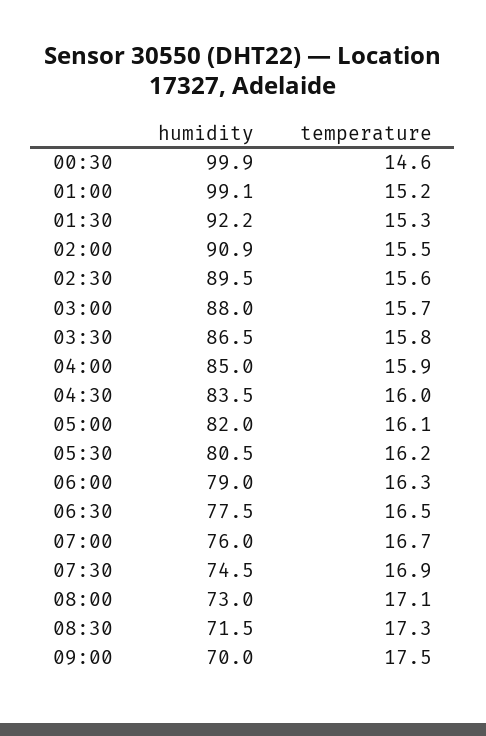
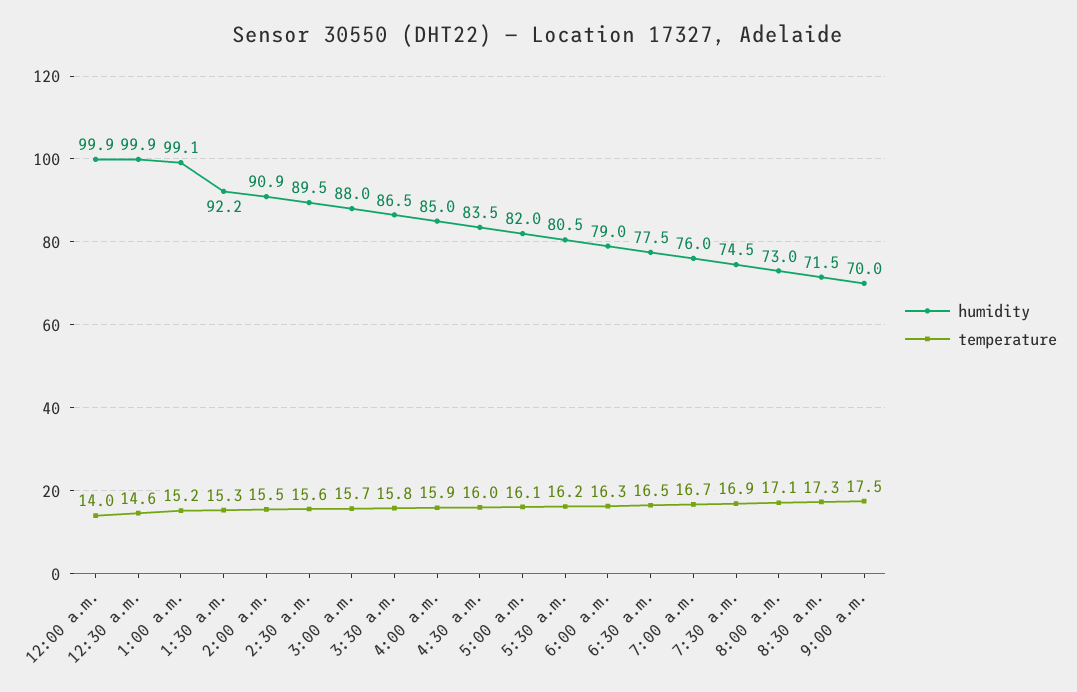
humidity, 12:00 a.m.: none -> 99.9
temperature, 12:00 a.m.: none -> 14

